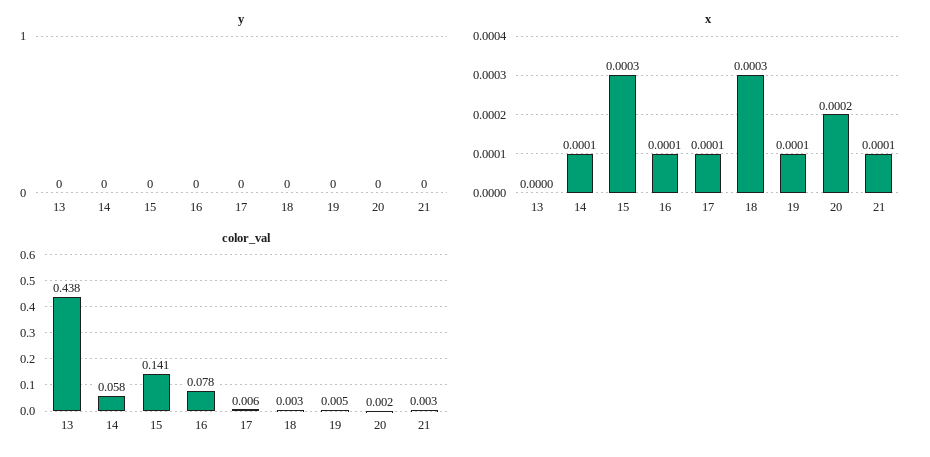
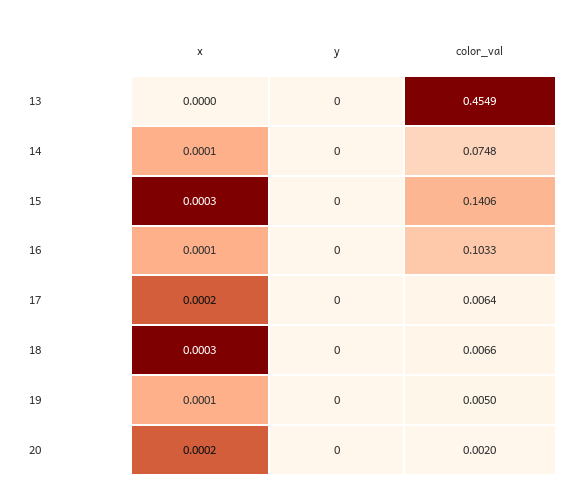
y, 21: 0 -> none
x, 17: 0.0001 -> 0.0002
x, 21: 0.0001 -> none
color_val, 13: 0.438 -> 0.4549
color_val, 14: 0.058 -> 0.0748
color_val, 16: 0.078 -> 0.1033
color_val, 18: 0.003 -> 0.0066
color_val, 21: 0.003 -> none

